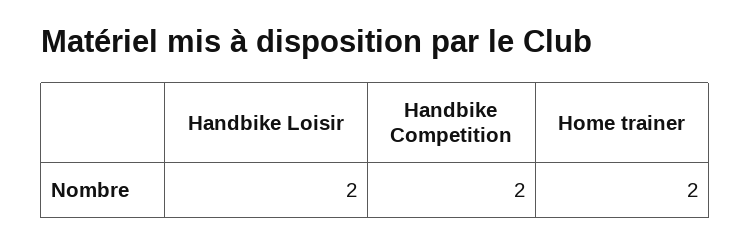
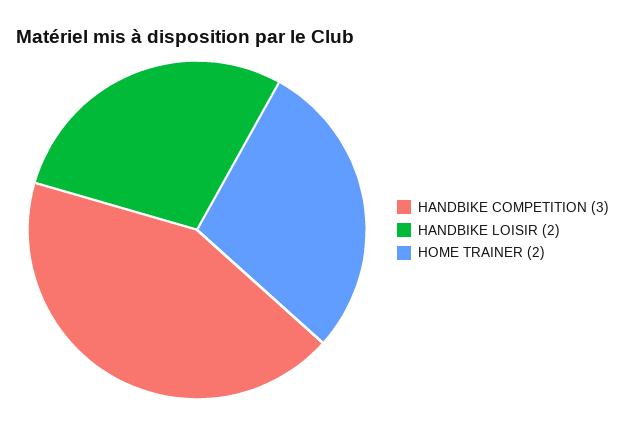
Handbike Competition: 2 -> 3

